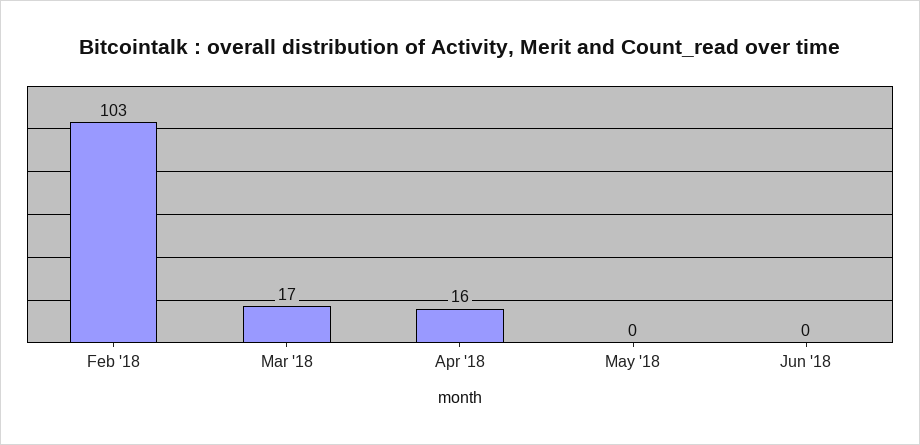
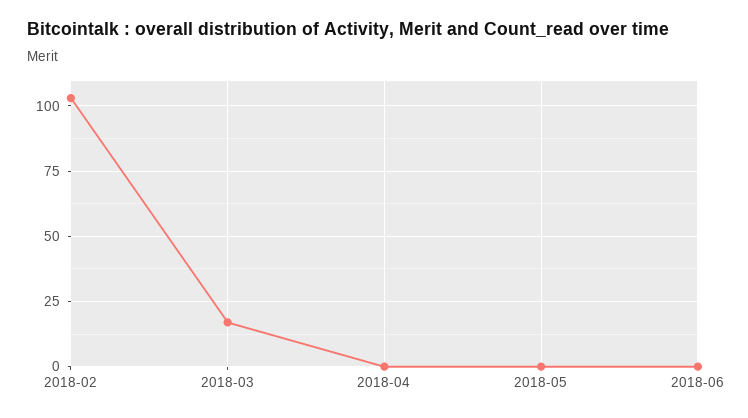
Apr '18: 16 -> 0

